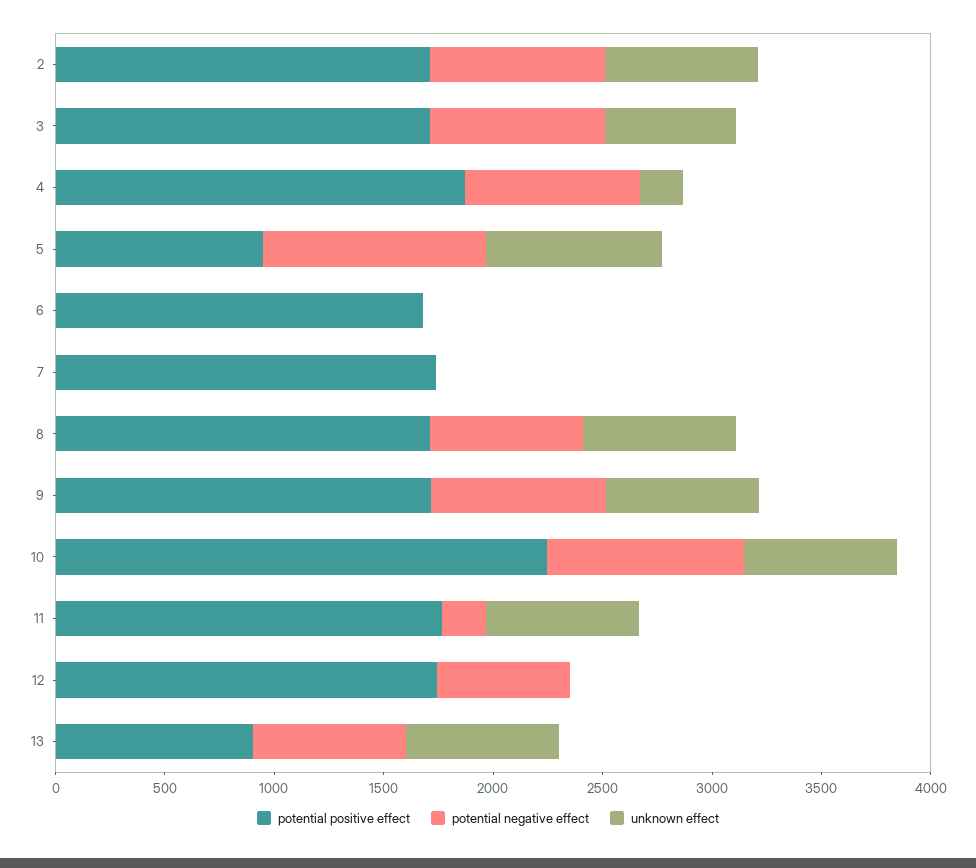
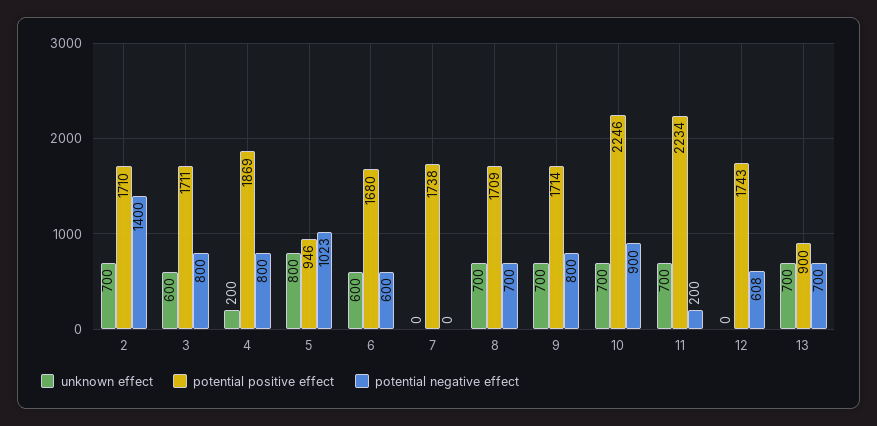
potential negative effect, 2: 800 -> 1400
potential negative effect, 6: 0 -> 600
unknown effect, 6: 0 -> 600
potential positive effect, 11: 1800 -> 2234

